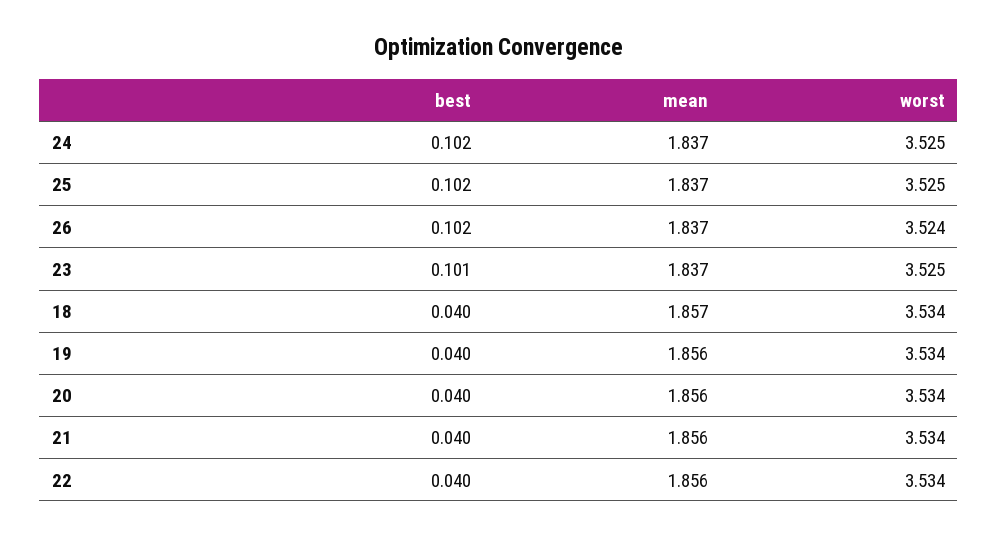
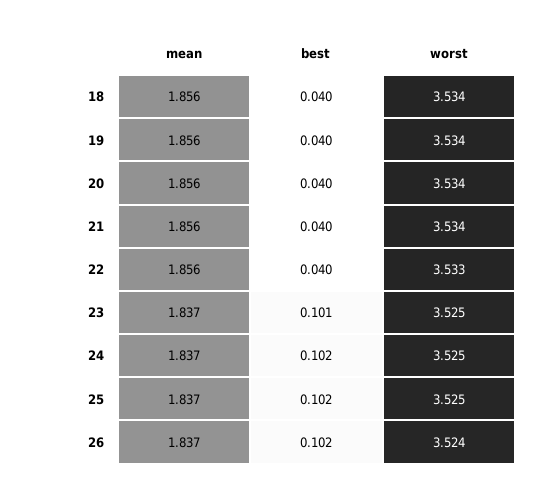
mean, 18: 1.857 -> 1.856
worst, 22: 3.534 -> 3.533

